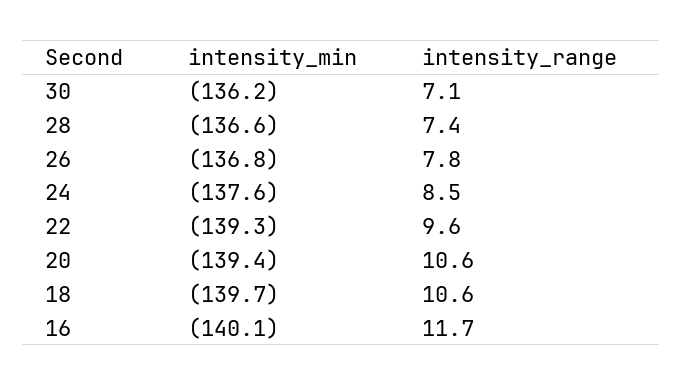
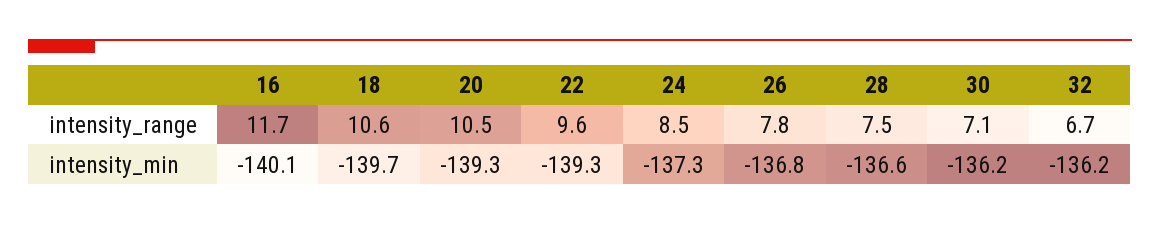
intensity_range, 28: 7.4 -> 7.5
intensity_min, 24: -137.6 -> -137.3
intensity_min, 20: -139.4 -> -139.3
intensity_range, 20: 10.6 -> 10.5
intensity_range, 32: none -> 6.7
intensity_min, 32: none -> -136.2

